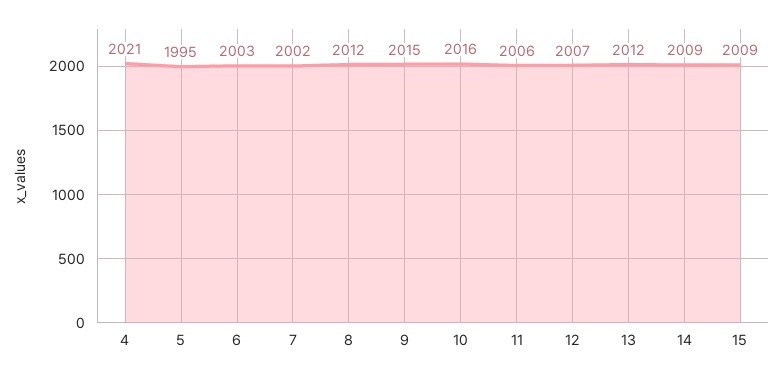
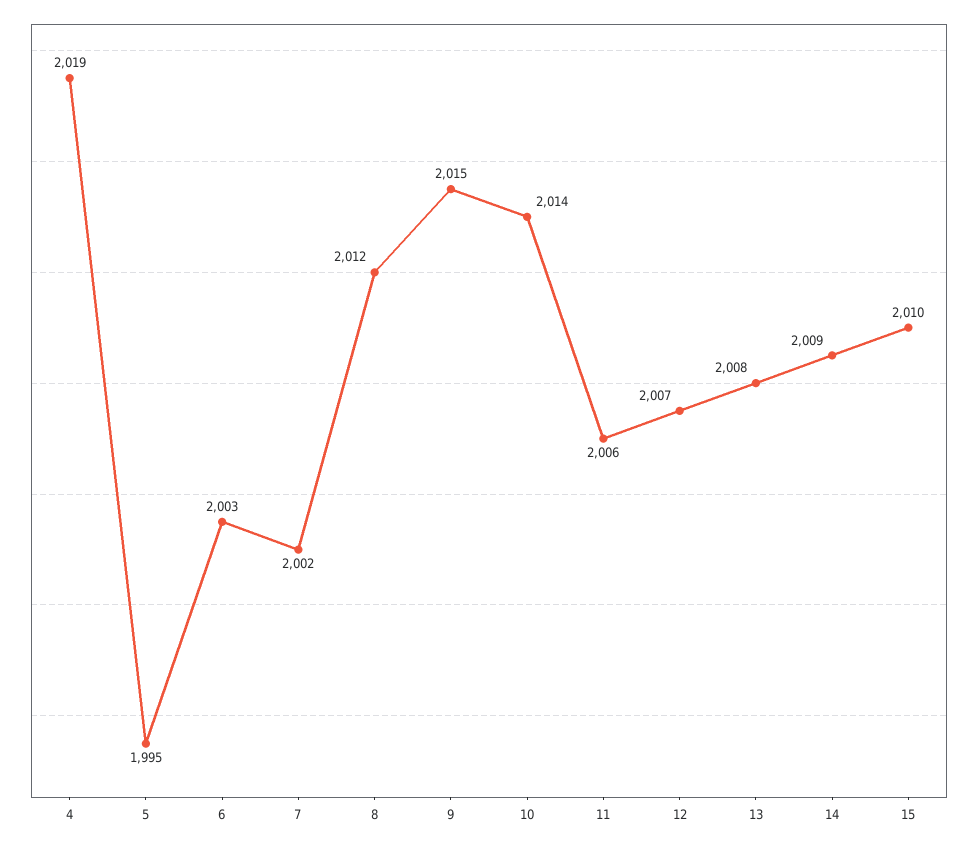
4: 2021 -> 2019
10: 2016 -> 2014
13: 2012 -> 2008
15: 2009 -> 2010

